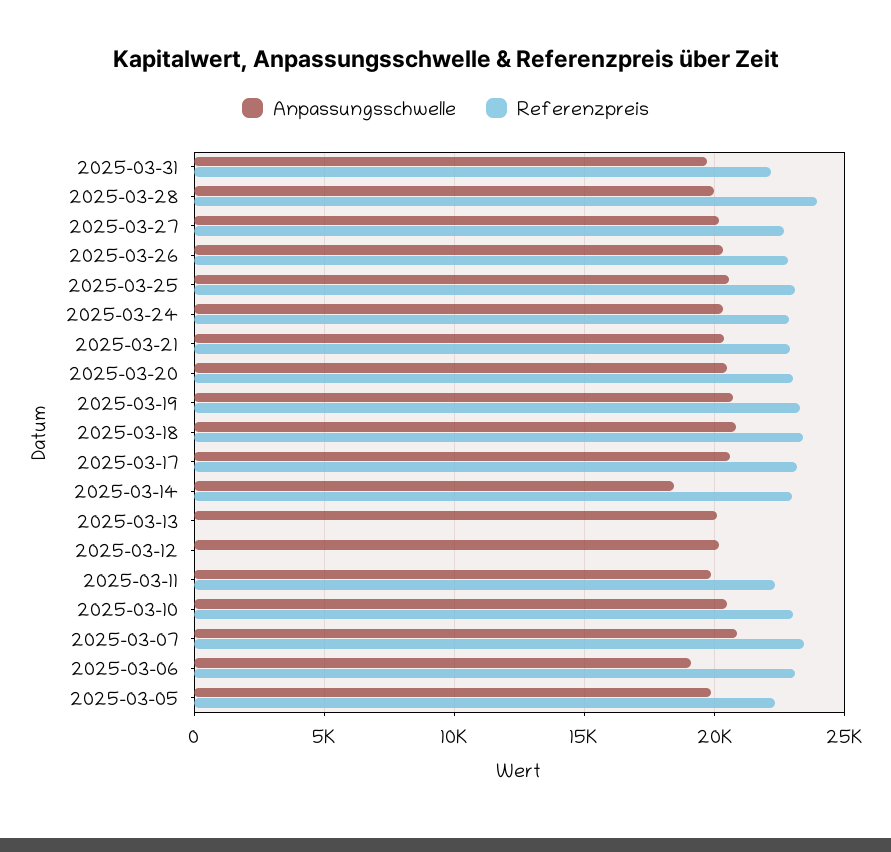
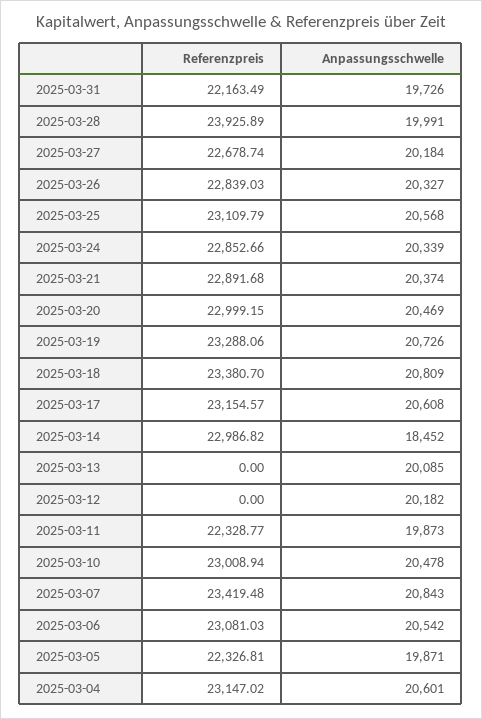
Anpassungsschwelle, 2025-03-06: 19000 -> 20542
Referenzpreis, 2025-03-04: none -> 23147.02
Anpassungsschwelle, 2025-03-04: none -> 20601

